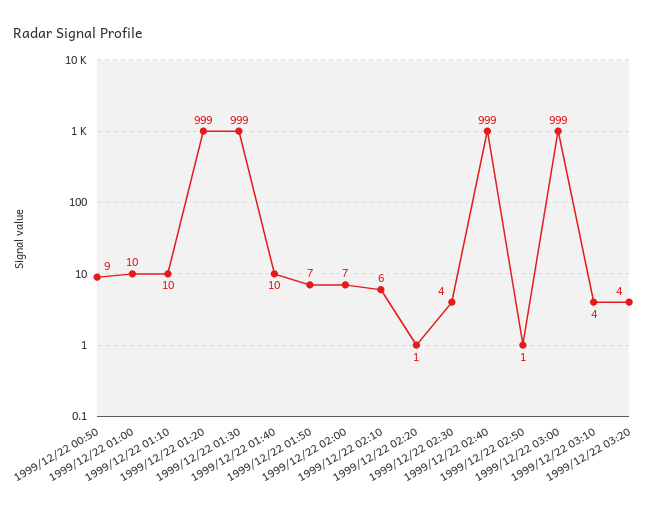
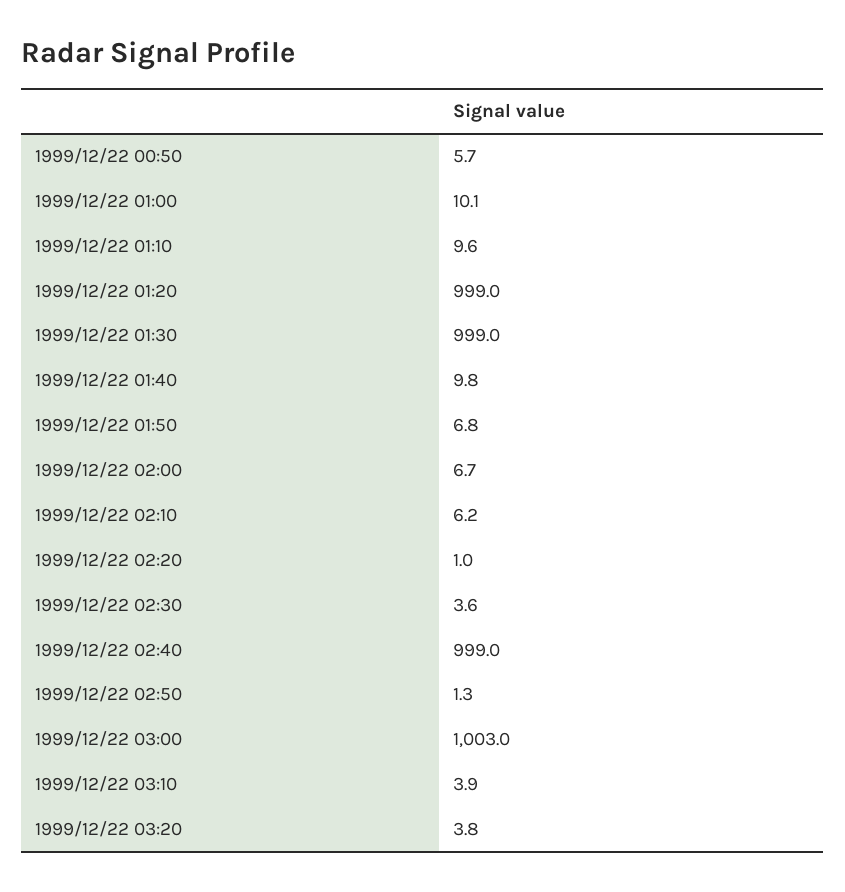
1999/12/22 00:50: 9 -> 5.7
1999/12/22 03:00: 999 -> 1003

